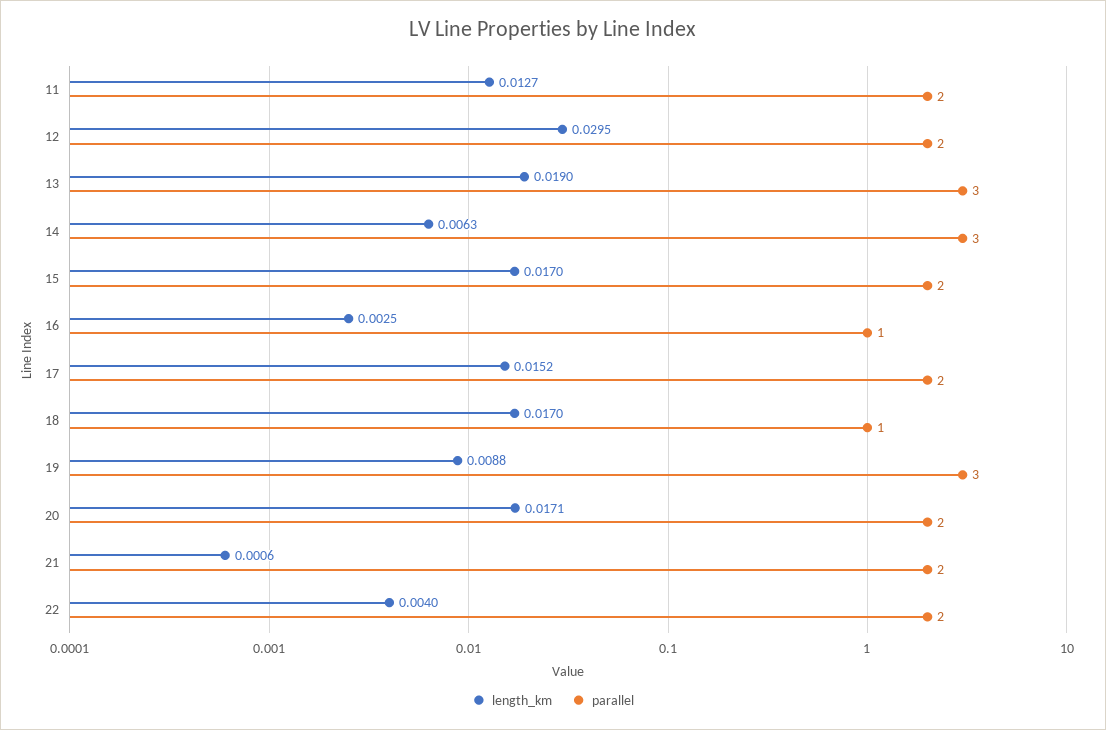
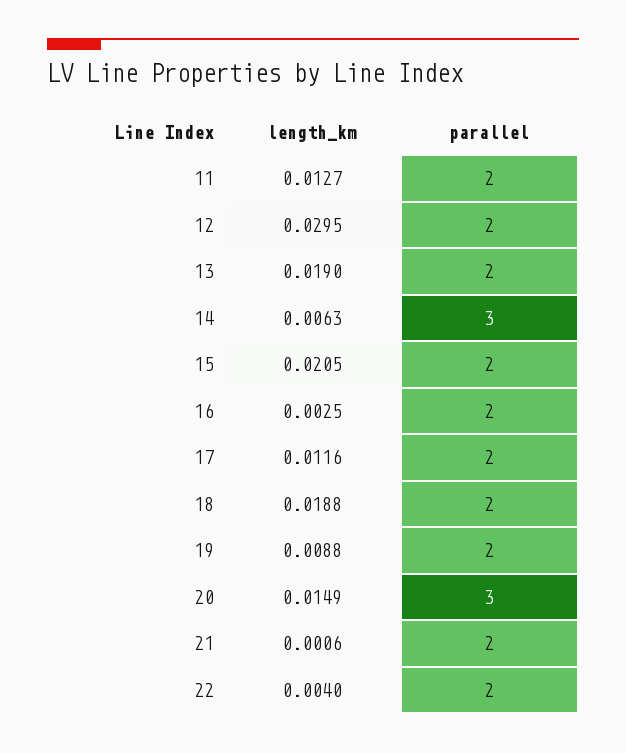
parallel, 13: 3 -> 2
length_km, 15: 0.017 -> 0.0205
parallel, 16: 1 -> 2
length_km, 17: 0.0152 -> 0.0116
length_km, 18: 0.017 -> 0.0188
parallel, 18: 1 -> 2
parallel, 19: 3 -> 2
length_km, 20: 0.0171 -> 0.0149
parallel, 20: 2 -> 3

